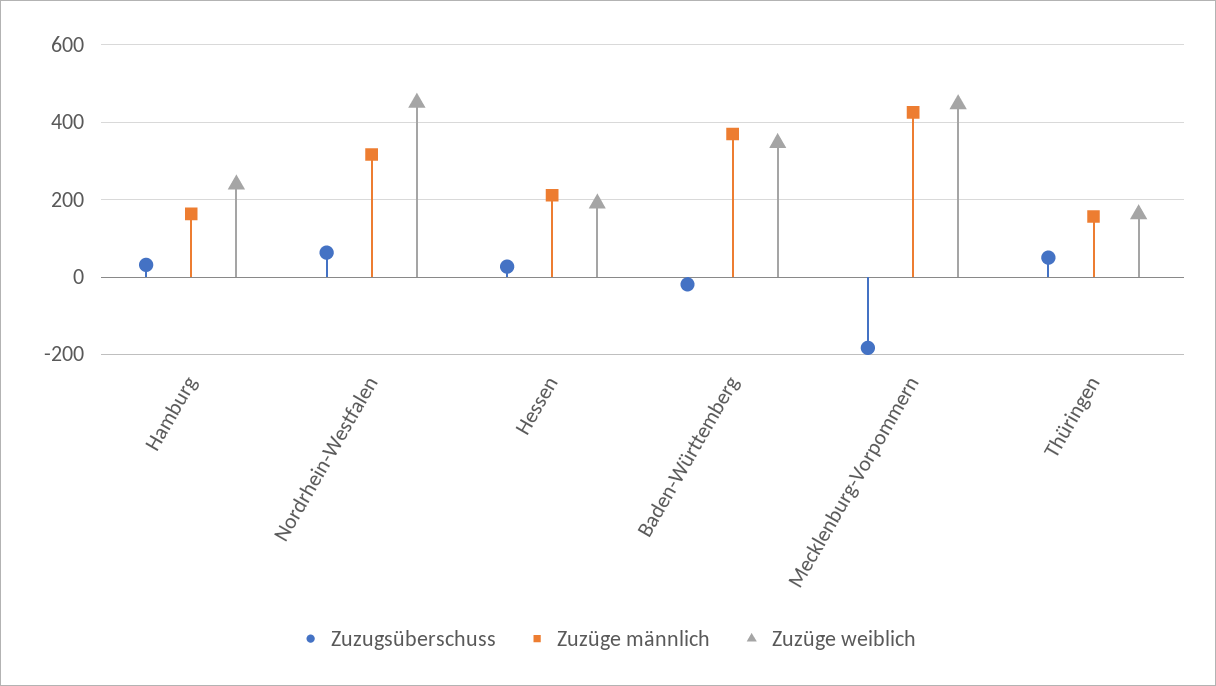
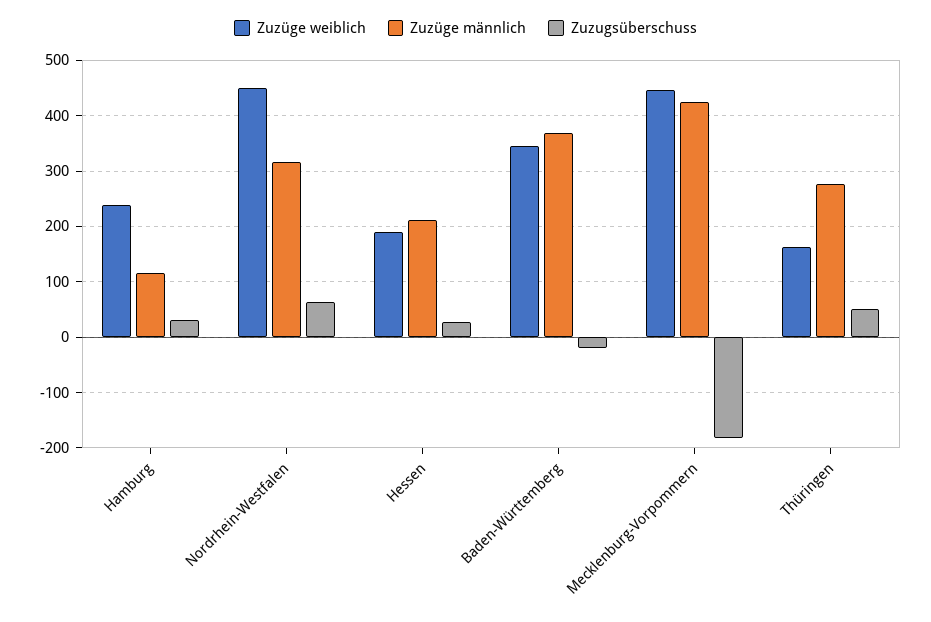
Zuzüge männlich, Hamburg: 160 -> 120
Zuzüge männlich, Thüringen: 160 -> 280

